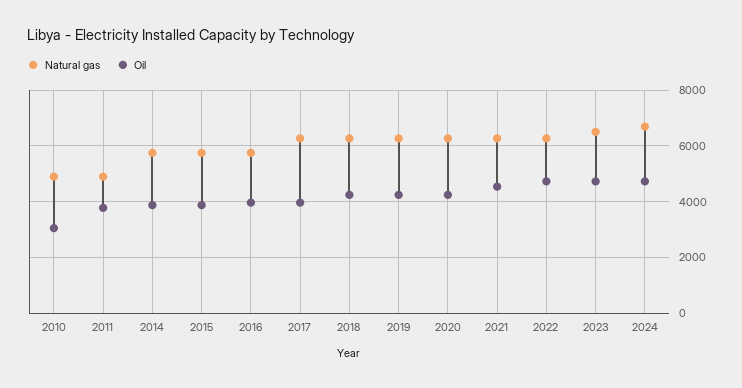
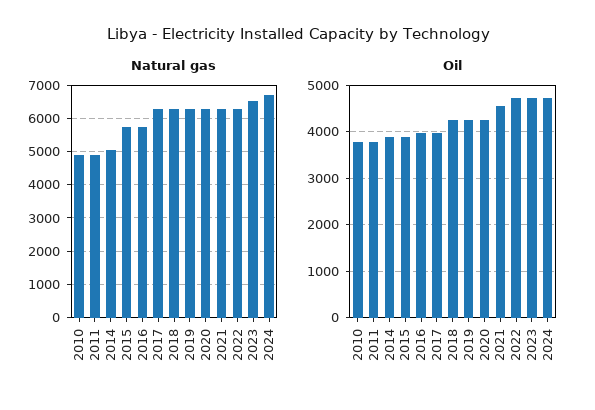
Oil, 2010: 3000 -> 3800
Natural gas, 2014: 5750 -> 5000

